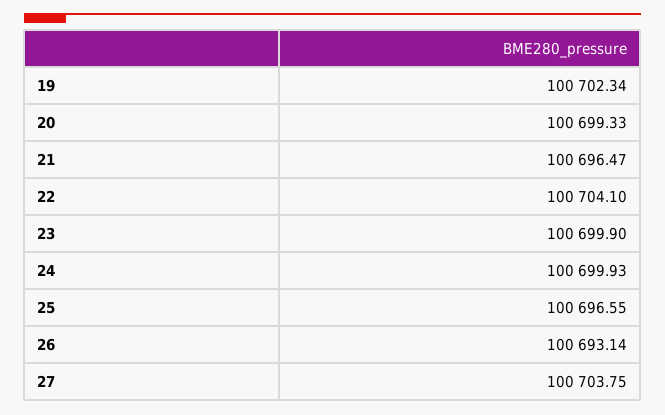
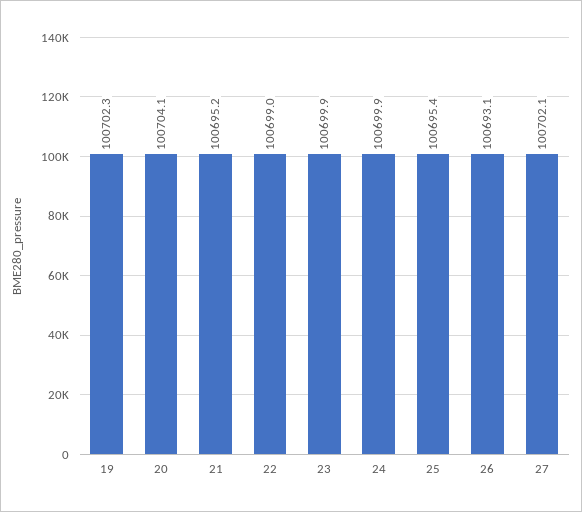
20: 100699.33 -> 100704.1
21: 100696.47 -> 100695.2
22: 100704.1 -> 100699
25: 100696.55 -> 100695.4
27: 100703.75 -> 100702.1

